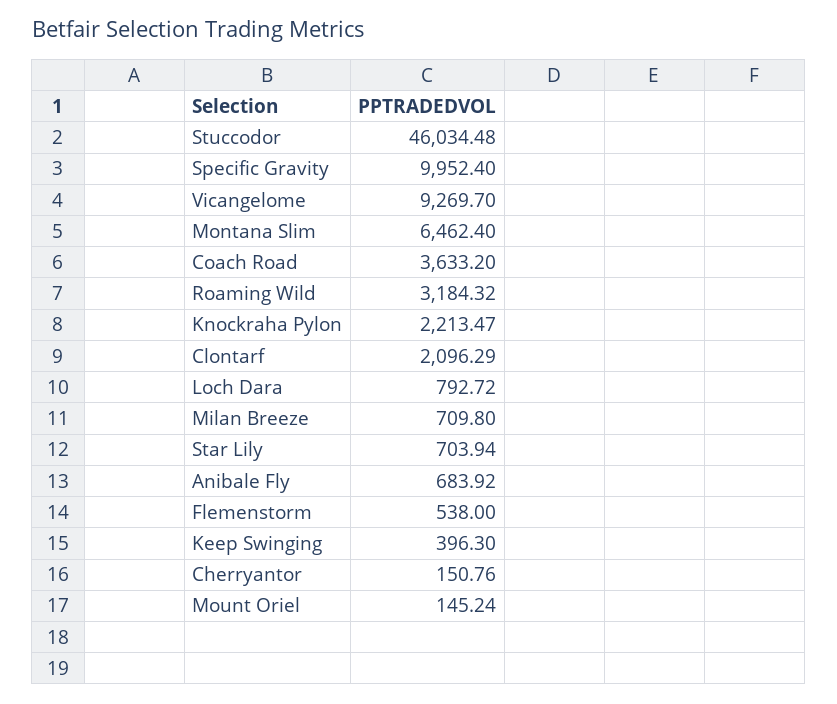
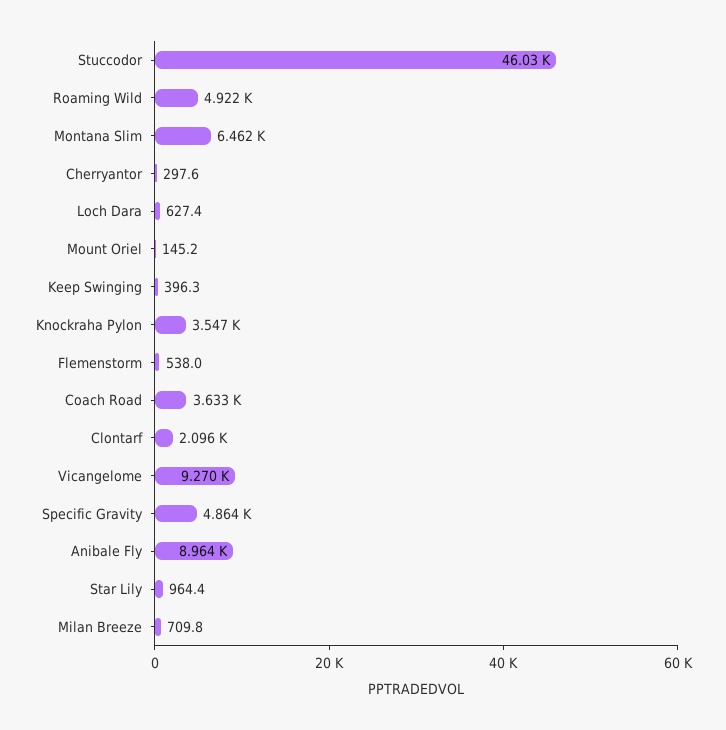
Specific Gravity: 9952.4 -> 4864
Roaming Wild: 3184.32 -> 4922
Knockraha Pylon: 2213.47 -> 3547
Loch Dara: 792.72 -> 627.4
Star Lily: 703.94 -> 964.4
Anibale Fly: 683.92 -> 8964
Cherryantor: 150.76 -> 297.6

